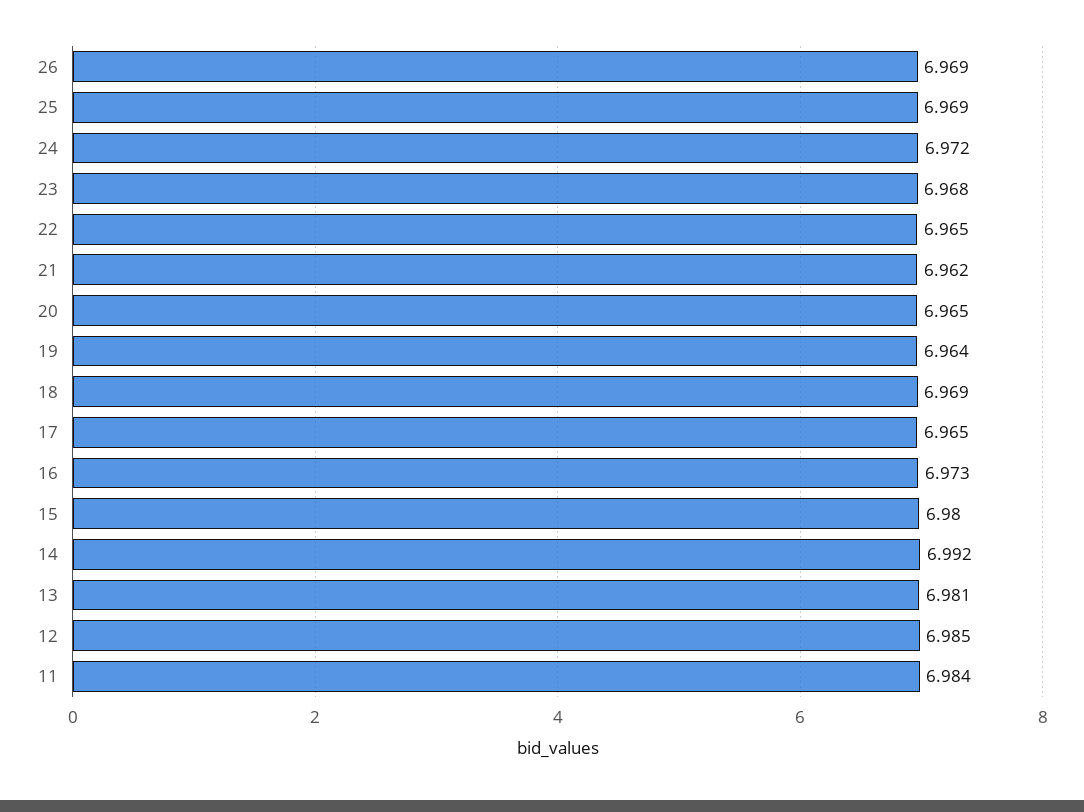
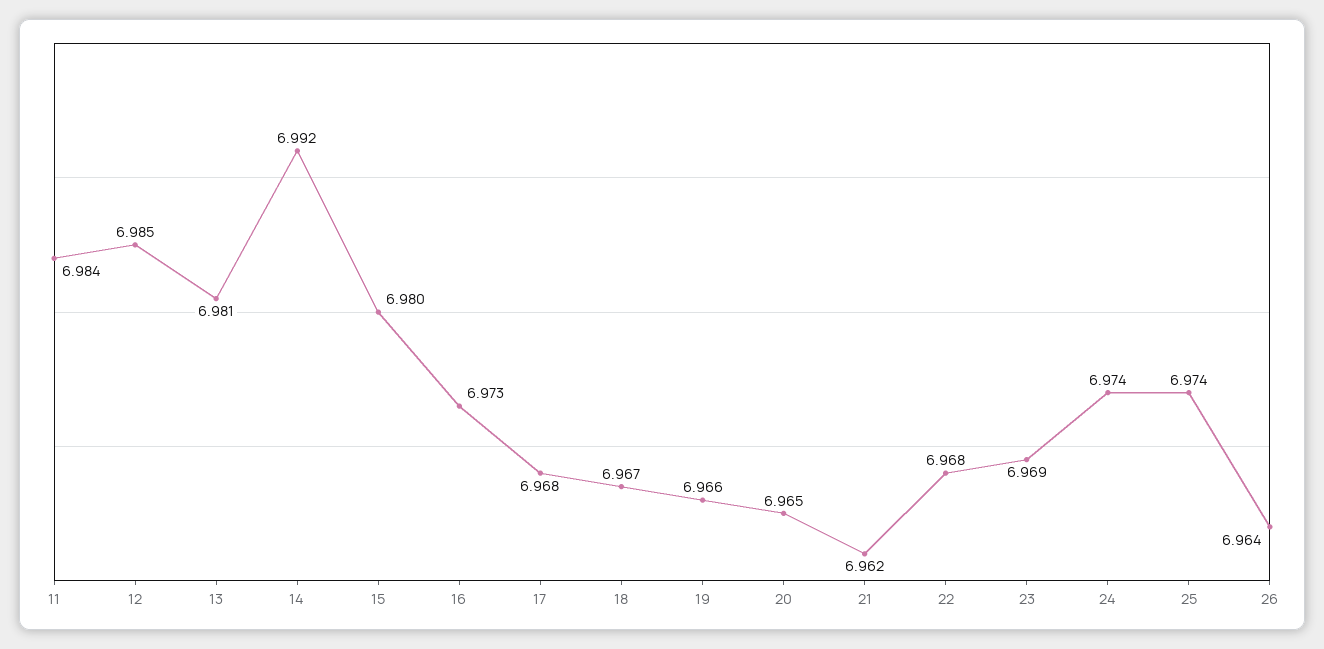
26: 6.969 -> 6.964
25: 6.969 -> 6.974
24: 6.972 -> 6.974
23: 6.968 -> 6.969
22: 6.965 -> 6.968
19: 6.964 -> 6.966
18: 6.969 -> 6.967
17: 6.965 -> 6.968

